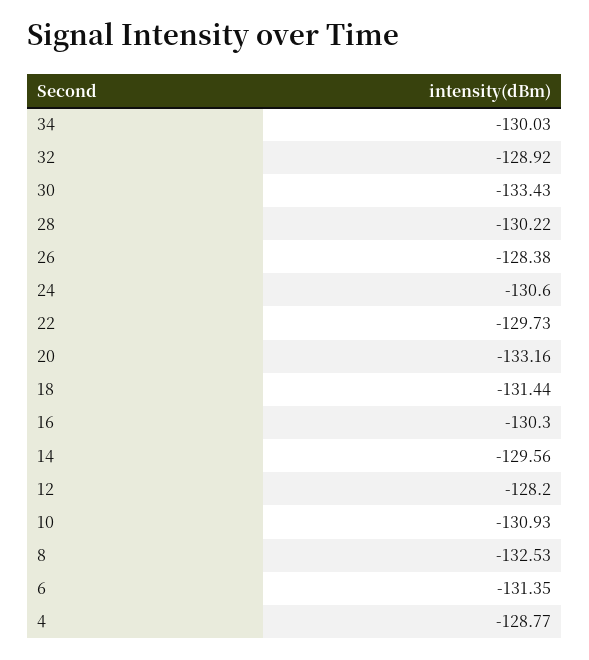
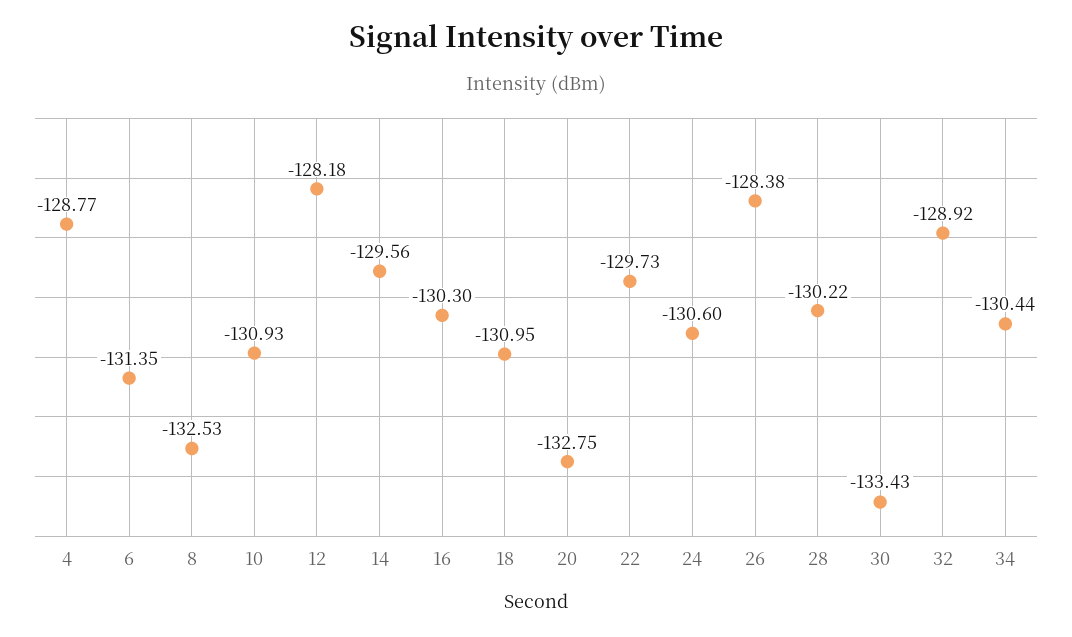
34: -130.03 -> -130.44
20: -133.16 -> -132.75
18: -131.44 -> -130.95
12: -128.2 -> -128.18

